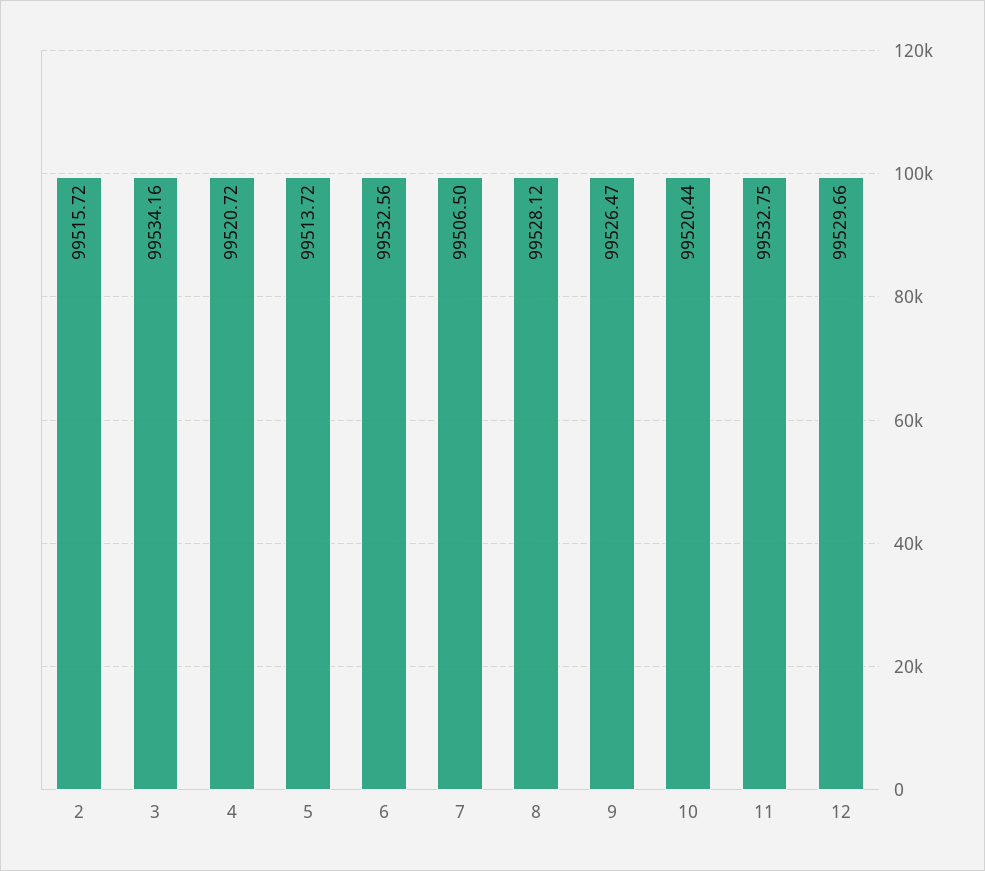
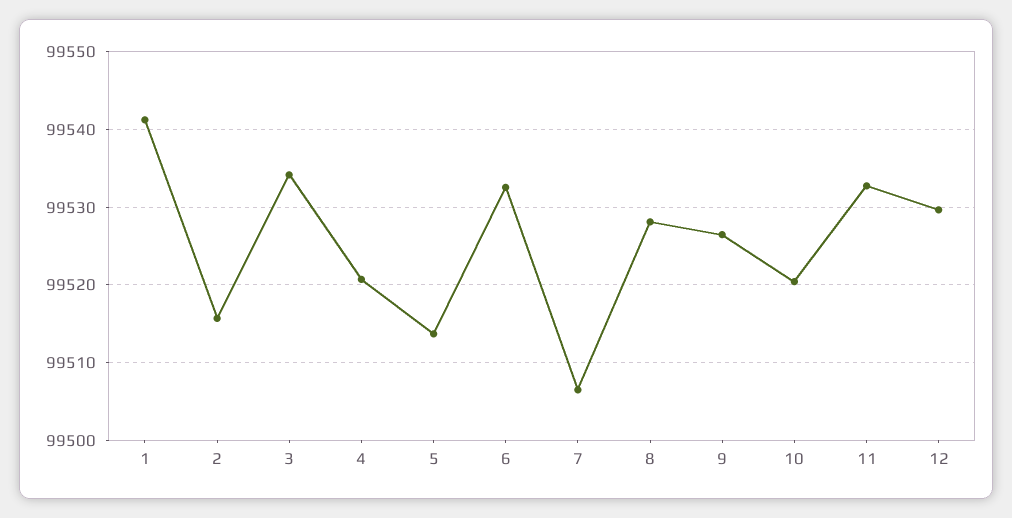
1: none -> 99541

